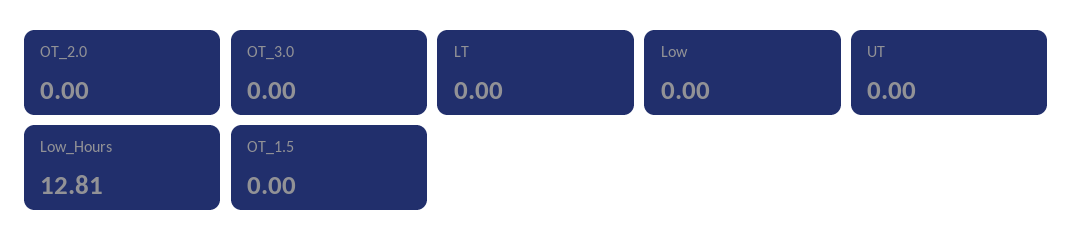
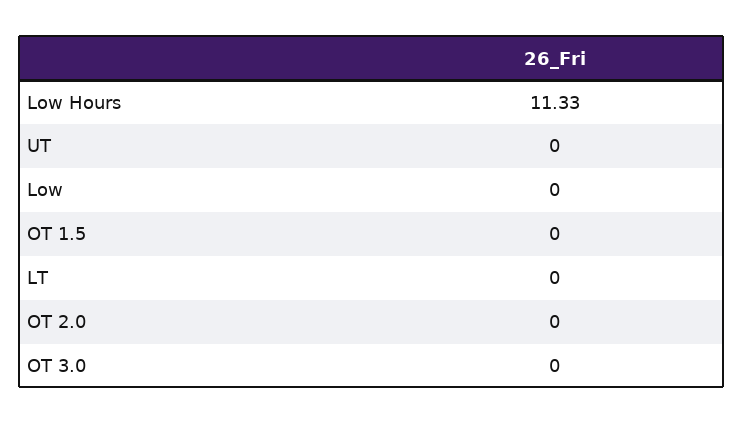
Low_Hours: 12.81 -> 11.33

